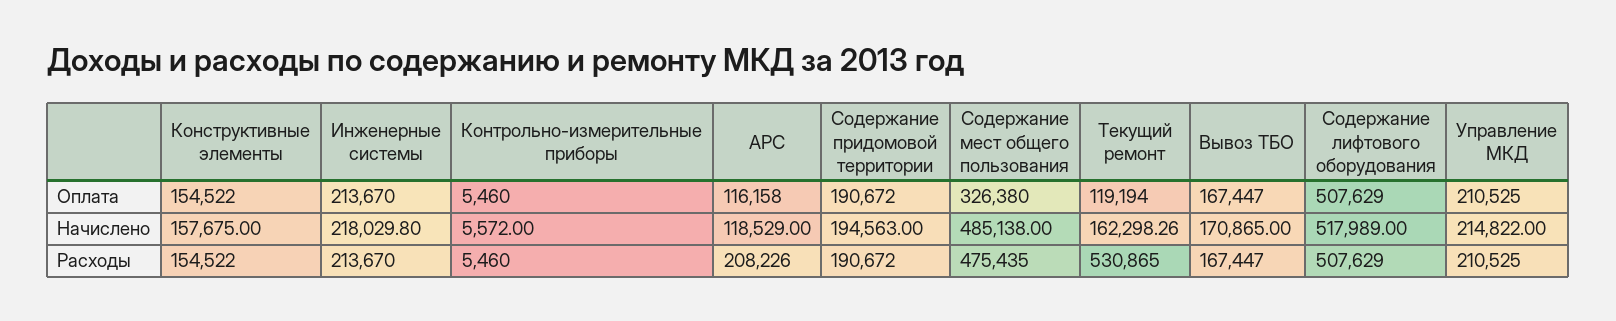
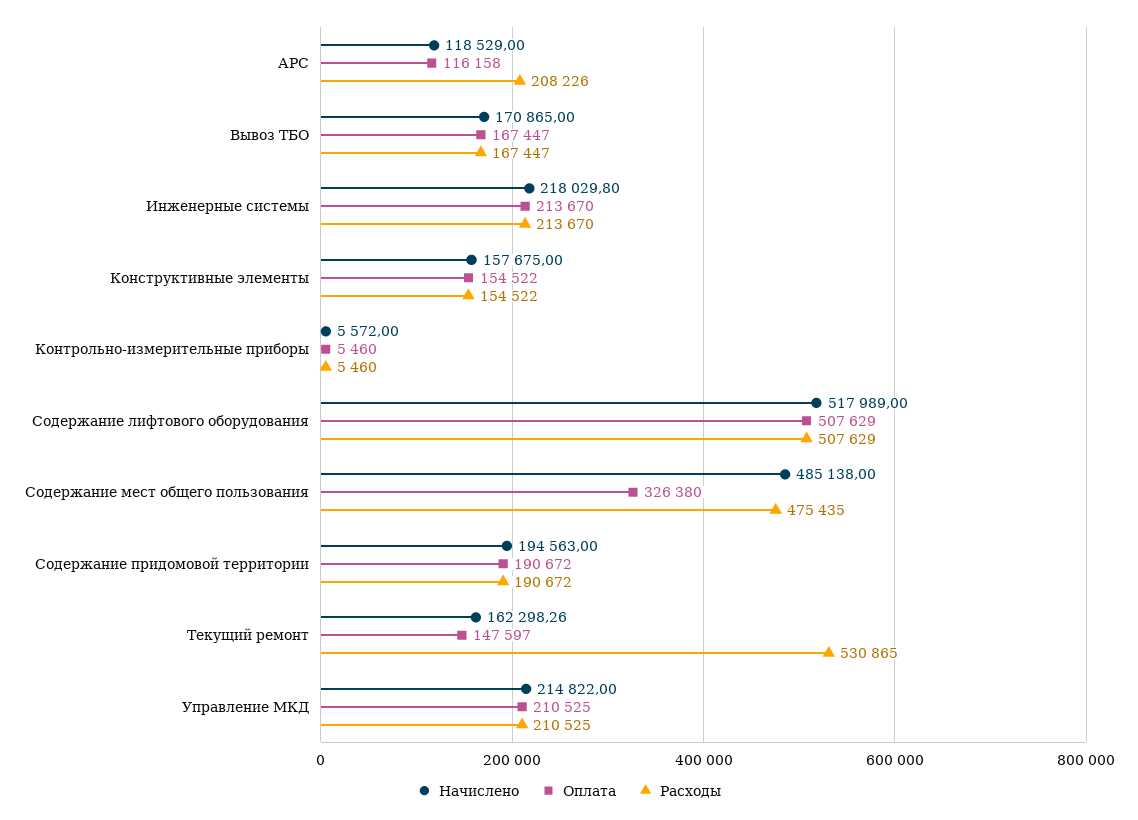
Оплата, Текущий ремонт: 119194 -> 147597

